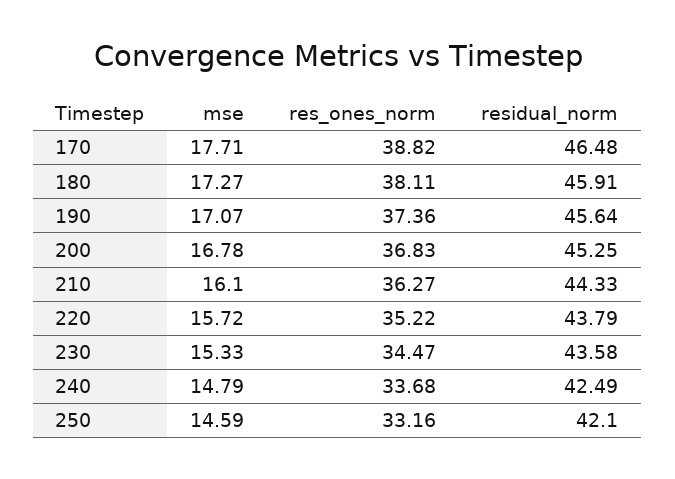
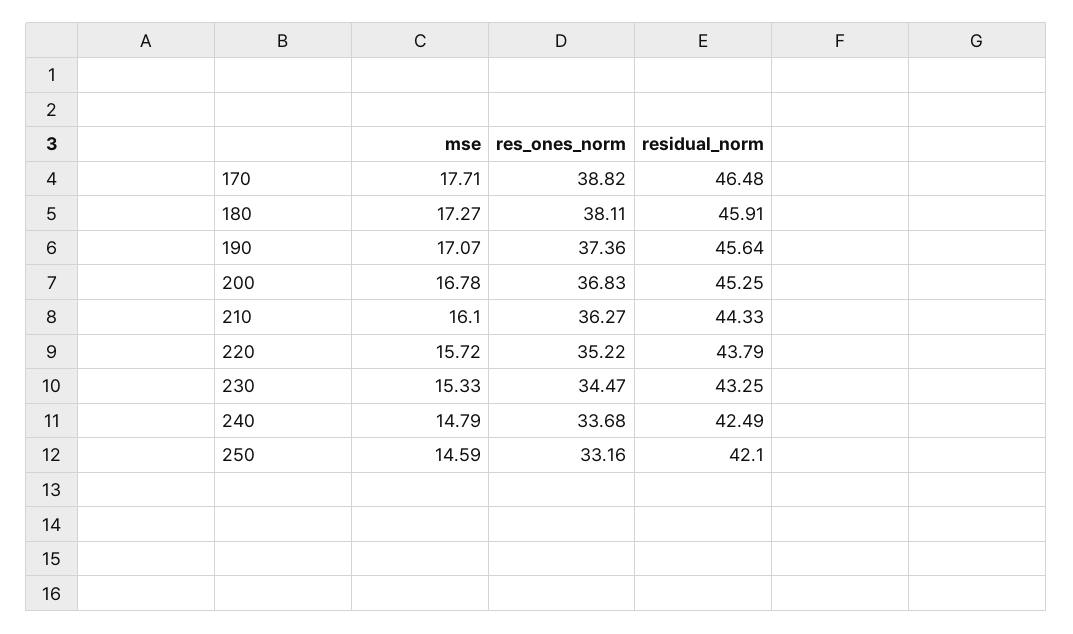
residual_norm, 230: 43.58 -> 43.25

